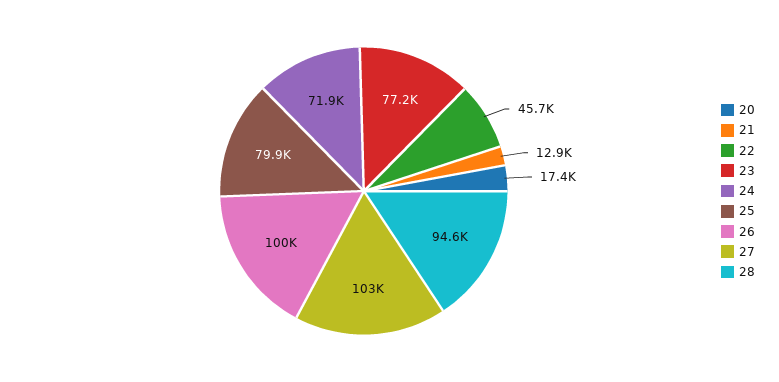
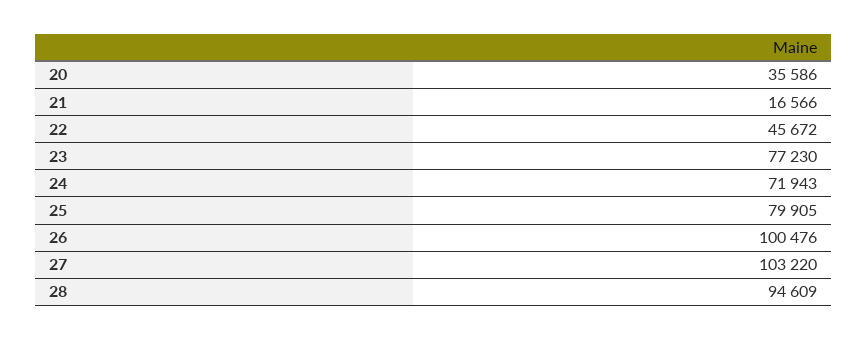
20: 17400 -> 35586
21: 12900 -> 16566

